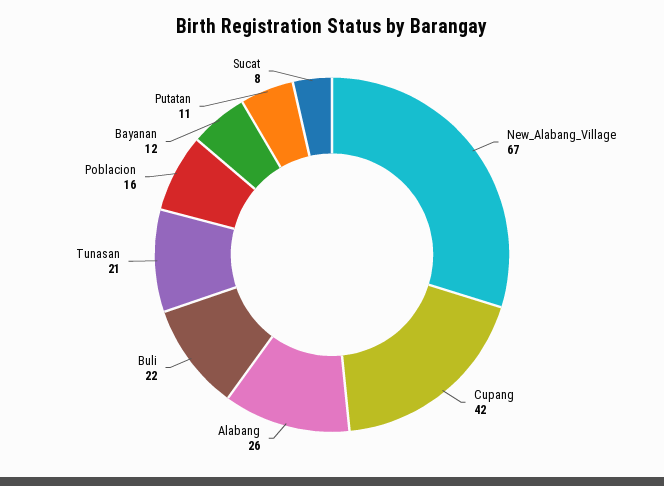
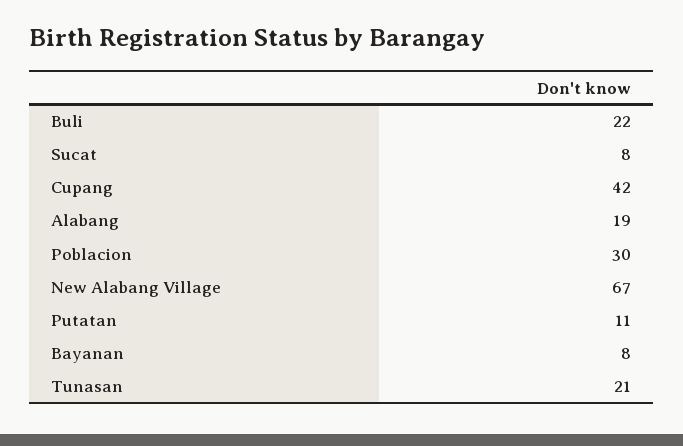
Alabang: 26 -> 19
Poblacion: 16 -> 30
Bayanan: 12 -> 8

